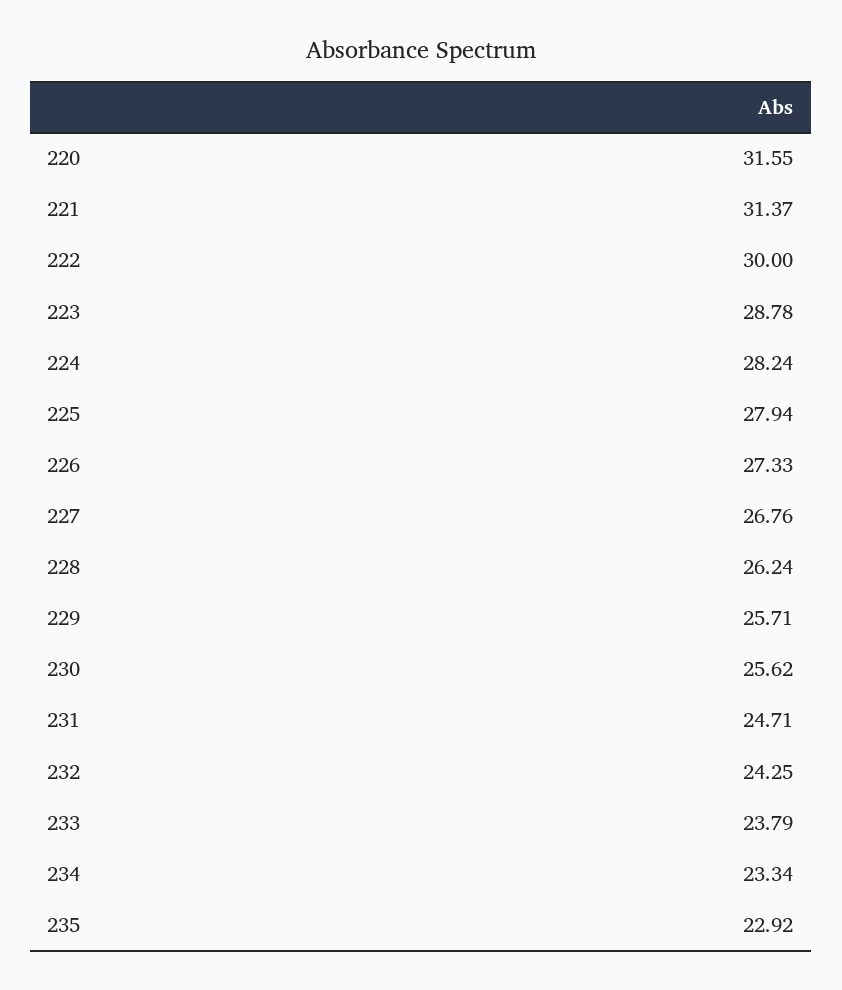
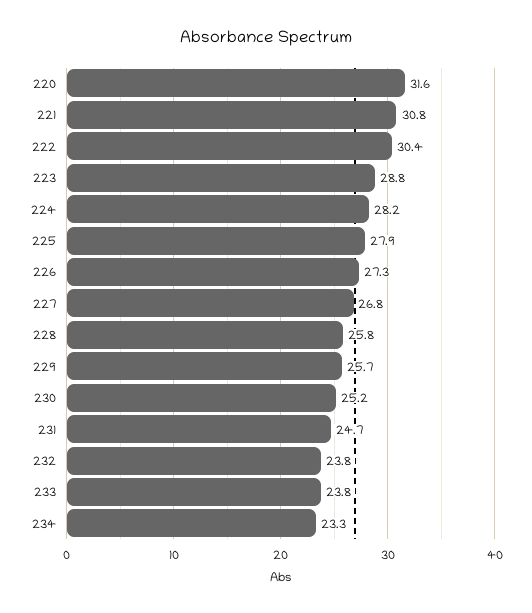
221: 31.37 -> 30.8
222: 30 -> 30.4
228: 26.24 -> 25.8
230: 25.62 -> 25.2
232: 24.25 -> 23.8
235: 22.92 -> none

